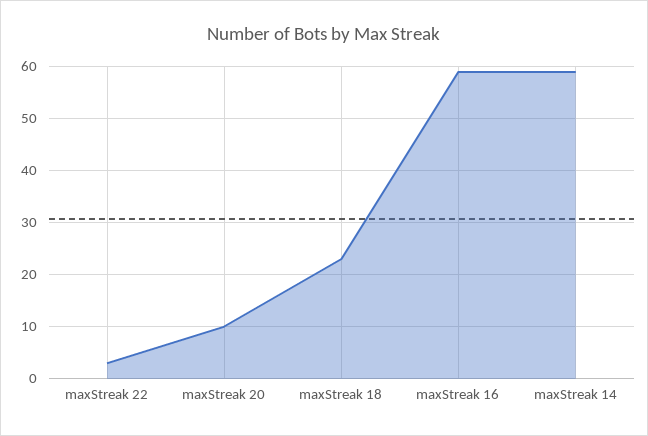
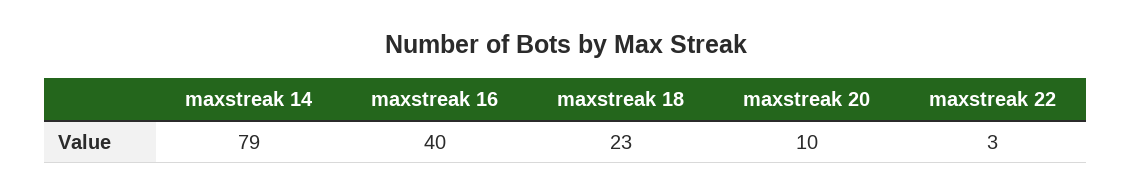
maxStreak 16: 60 -> 40
maxStreak 14: 60 -> 79

